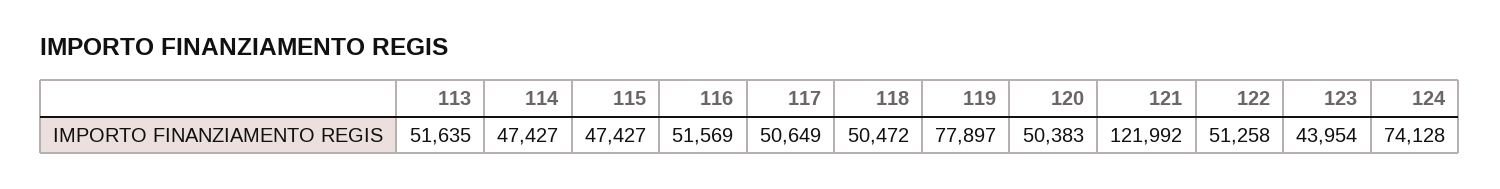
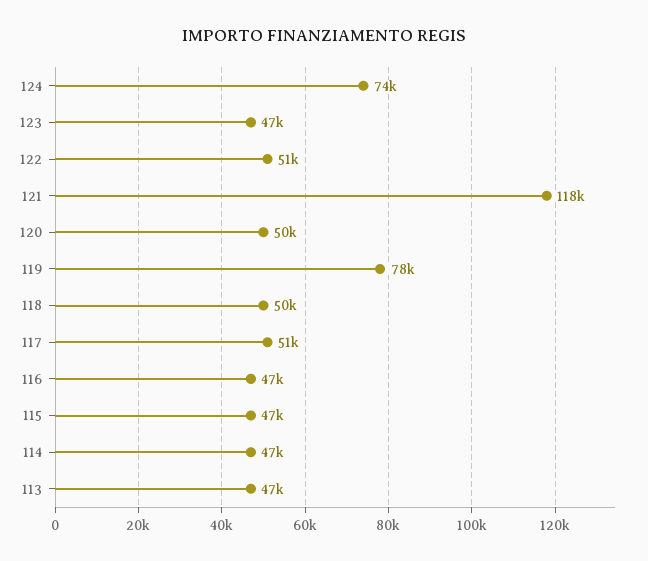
113: 51635 -> 47000
116: 51569 -> 47000
121: 121992 -> 118000
123: 43954 -> 47000

